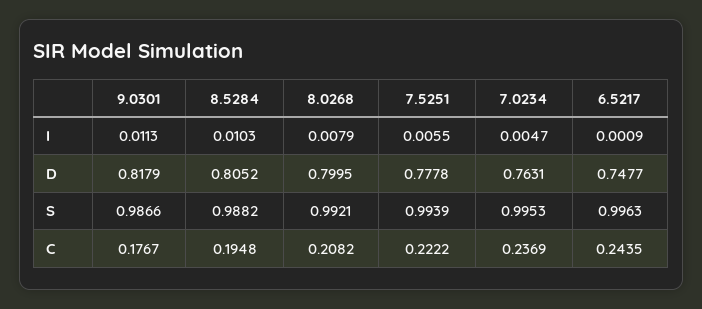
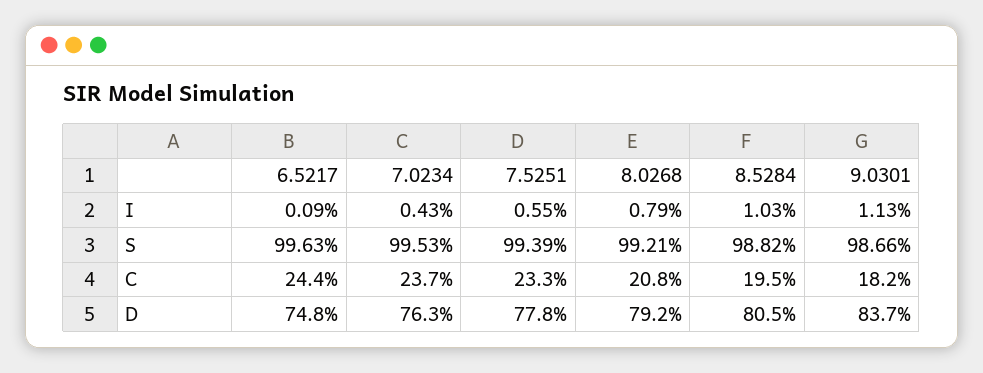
7.0234, I: 0.0047 -> 0.0043
9.0301, D: 0.8179 -> 0.837
8.0268, D: 0.7995 -> 0.792
9.0301, C: 0.1767 -> 0.182
7.5251, C: 0.2222 -> 0.233

